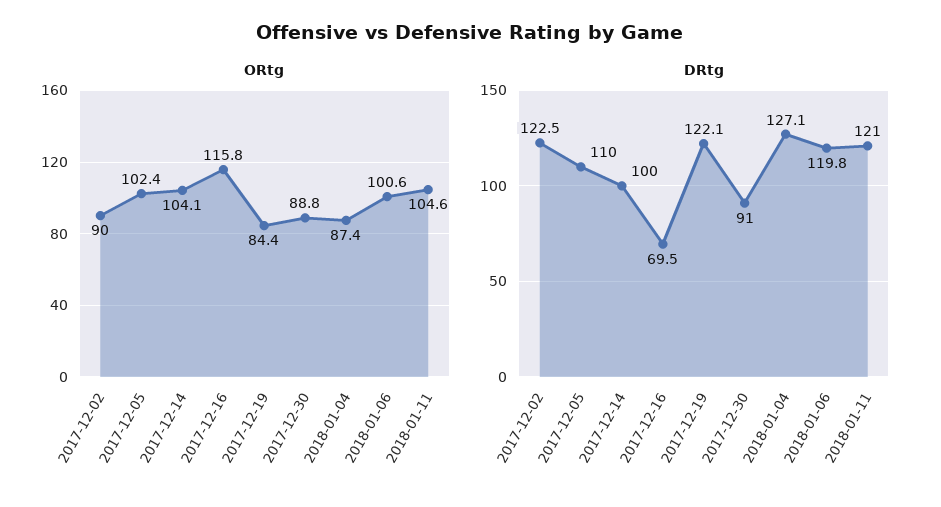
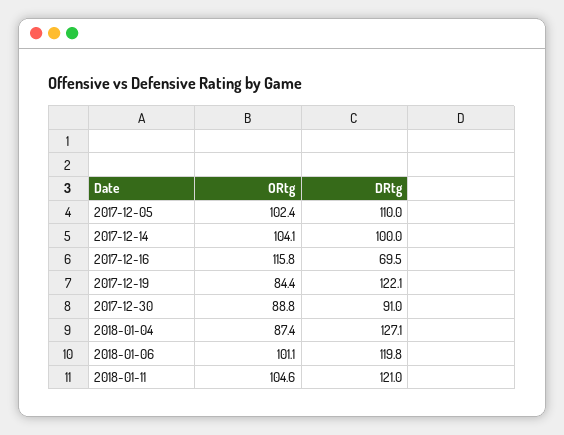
ORtg, 2017-12-02: 90 -> none
ORtg, 2018-01-06: 100.6 -> 101.1
DRtg, 2017-12-02: 122.5 -> none

